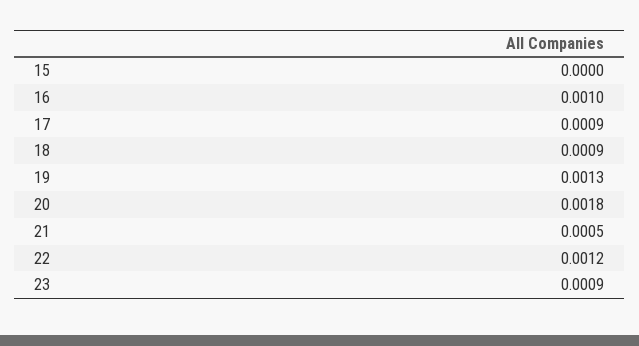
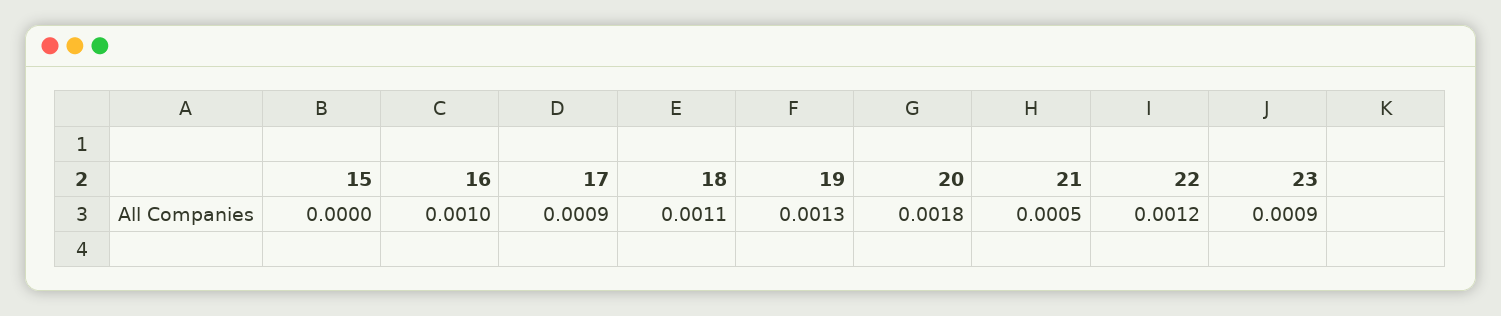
18: 0.0009 -> 0.0011

